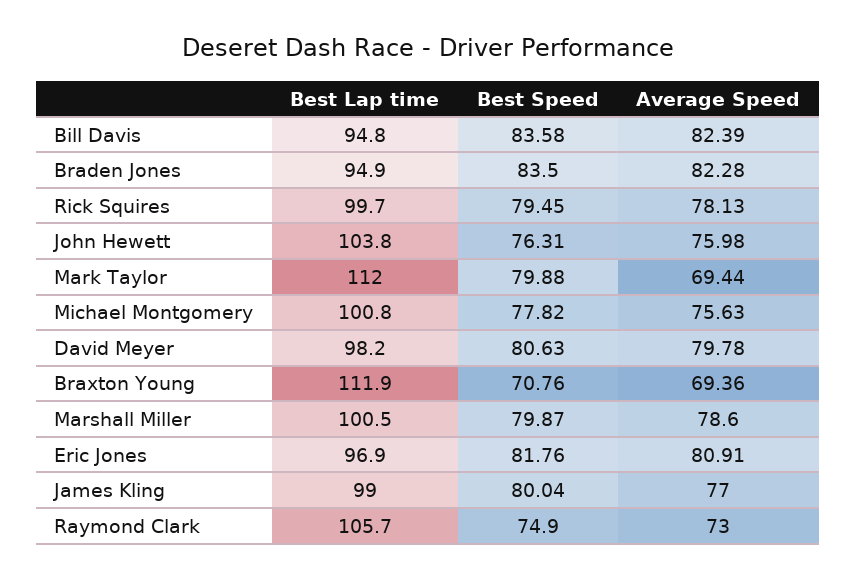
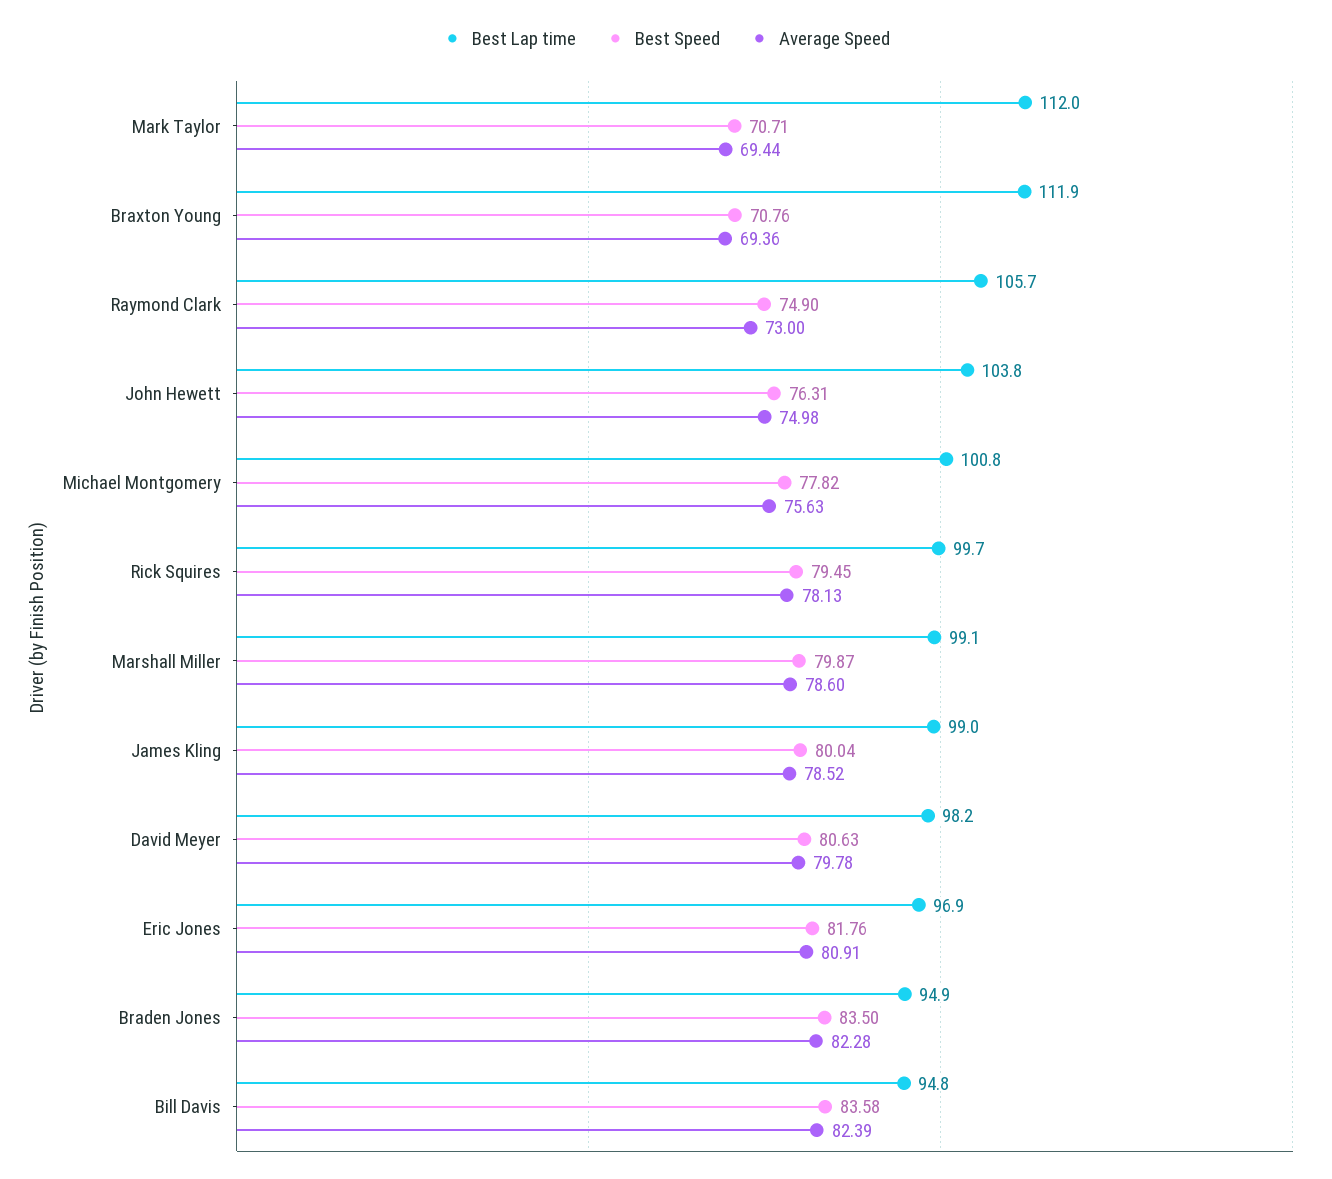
Average Speed, John Hewett: 75.98 -> 74.98
Best Speed, Mark Taylor: 79.88 -> 70.71
Best Lap time, Marshall Miller: 100.5 -> 99.1
Average Speed, James Kling: 77 -> 78.52

